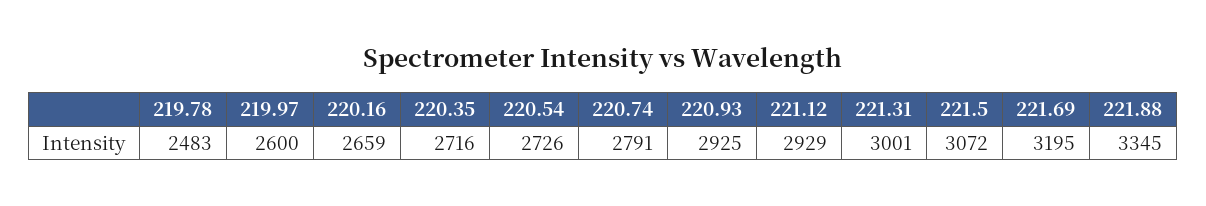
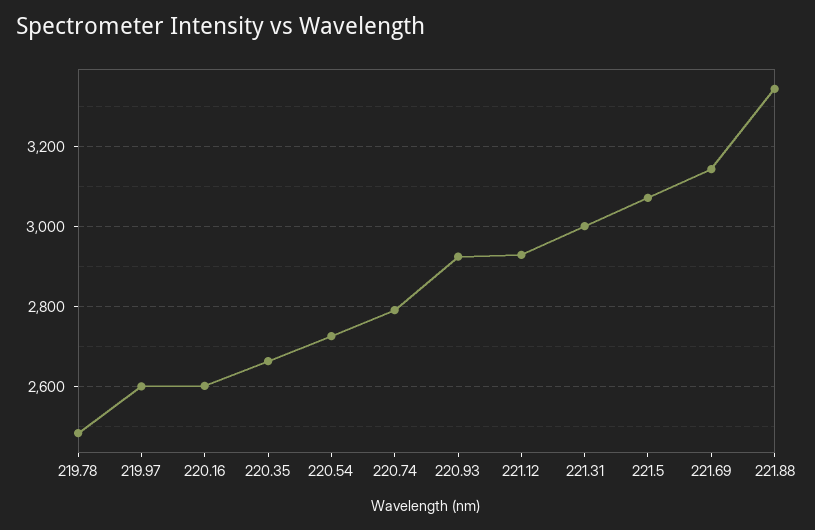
220.16: 2659 -> 2600
220.35: 2716 -> 2660
221.69: 3195 -> 3140

